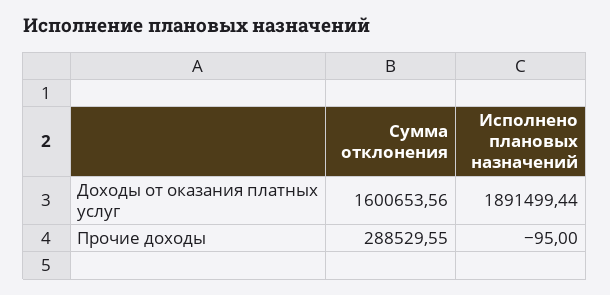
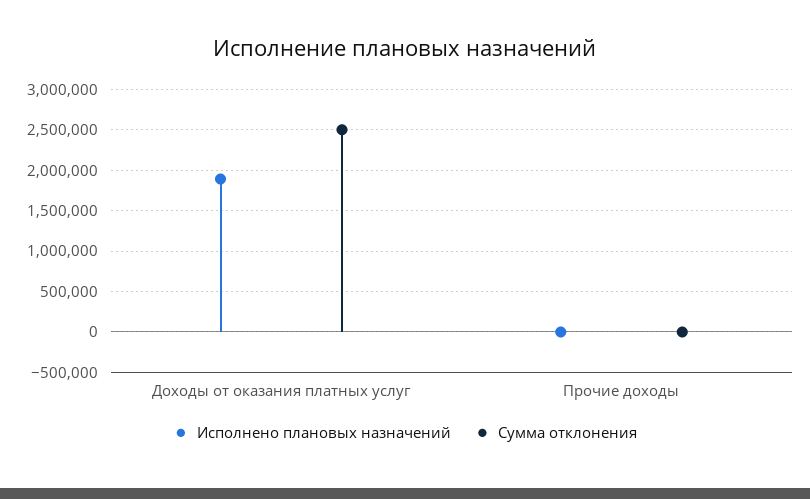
Сумма отклонения, Доходы от оказания платных услуг: 1600653.56 -> 2500000
Сумма отклонения, Прочие доходы: 288529.55 -> 0

